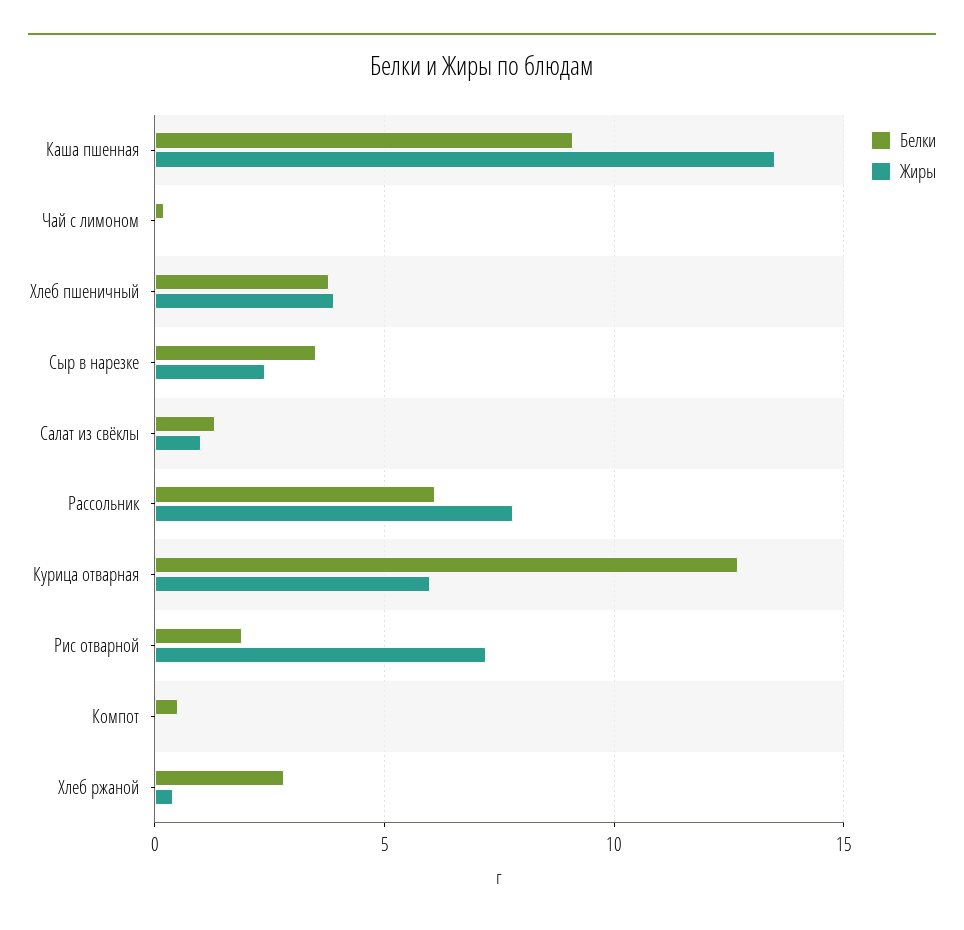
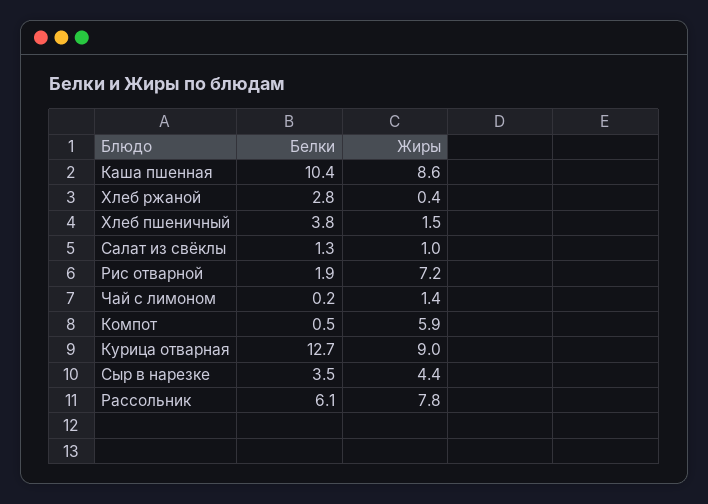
Белки, Каша пшенная: 9 -> 10.4
Жиры, Каша пшенная: 13.5 -> 8.6
Жиры, Чай с лимоном: 0 -> 1.4
Жиры, Хлеб пшеничный: 4 -> 1.5
Жиры, Сыр в нарезке: 2.5 -> 4.4
Жиры, Курица отварная: 6 -> 9
Жиры, Компот: 0 -> 5.9

